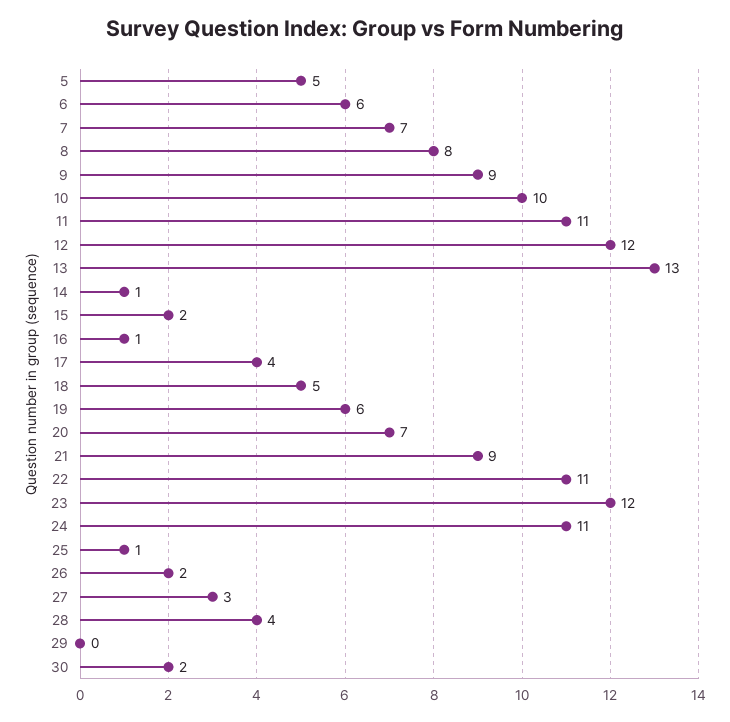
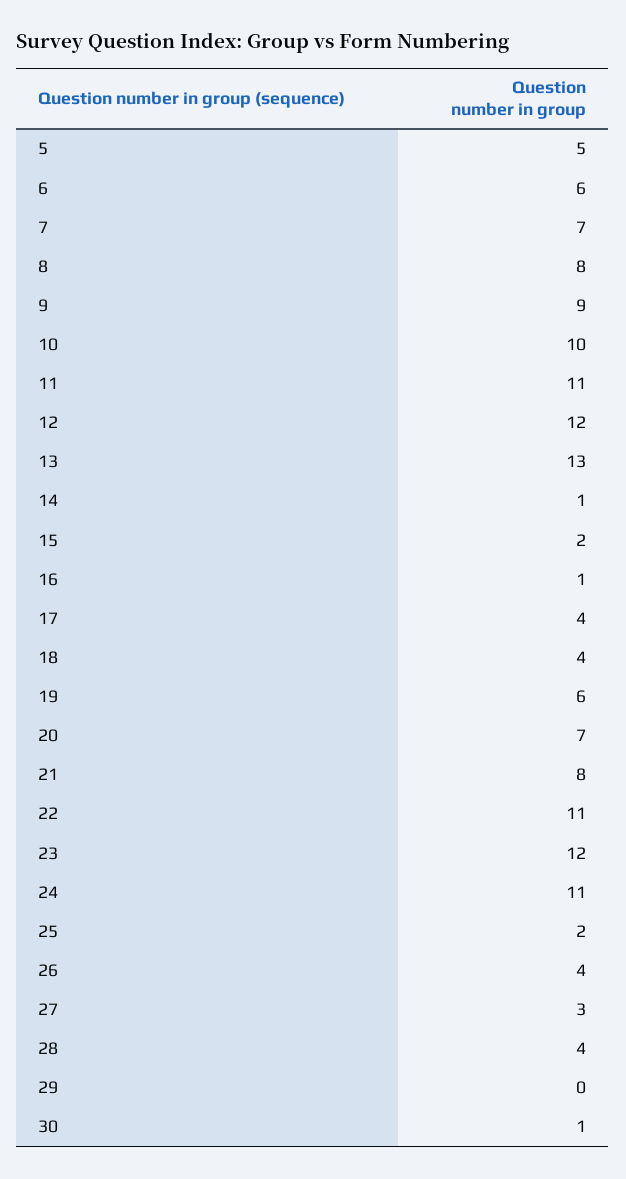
18: 5 -> 4
21: 9 -> 8
25: 1 -> 2
26: 2 -> 4
30: 2 -> 1

